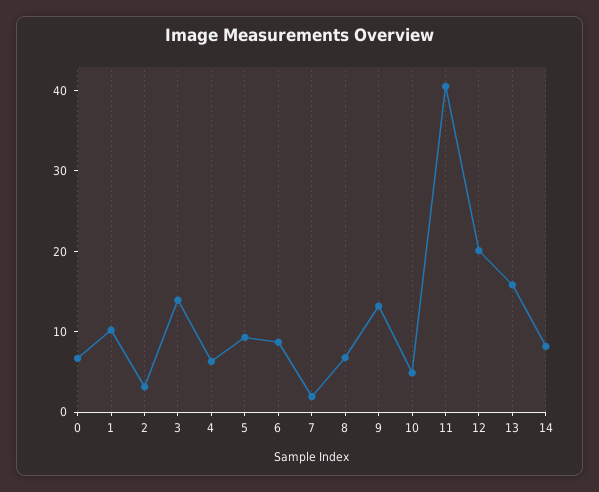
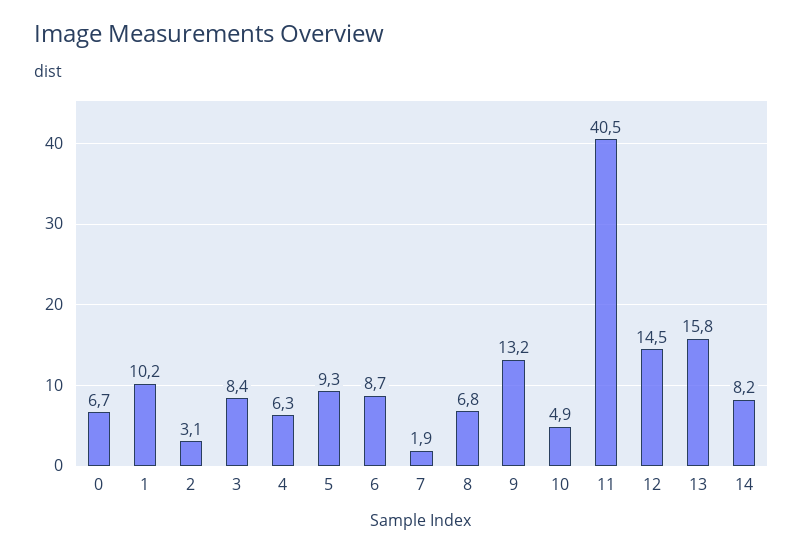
3: 14 -> 8.4
12: 20 -> 14.5

